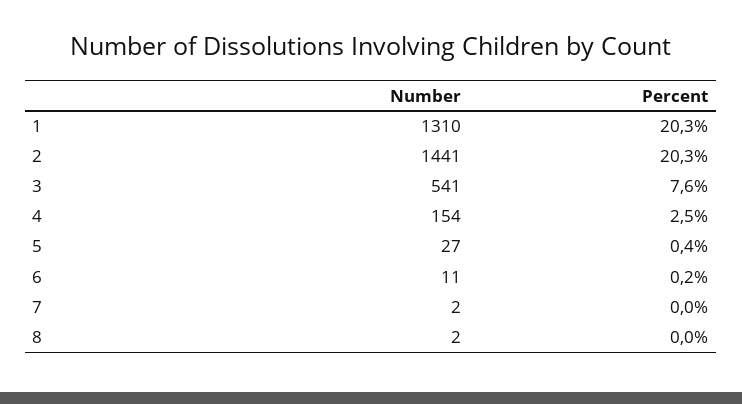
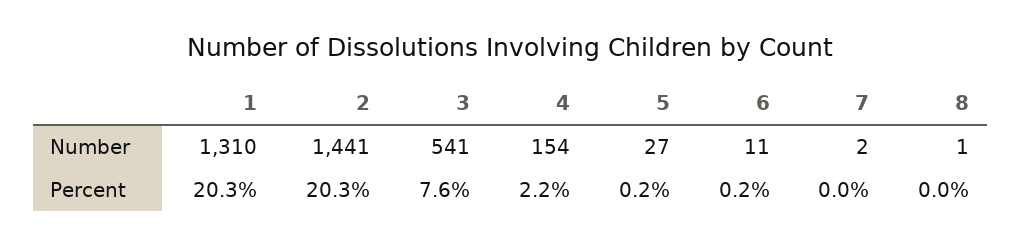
Percent, 4: 2.5 -> 2.2
Percent, 5: 0.4 -> 0.2
Number, 8: 2 -> 1

